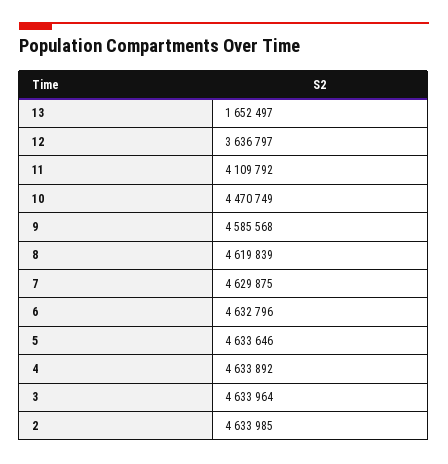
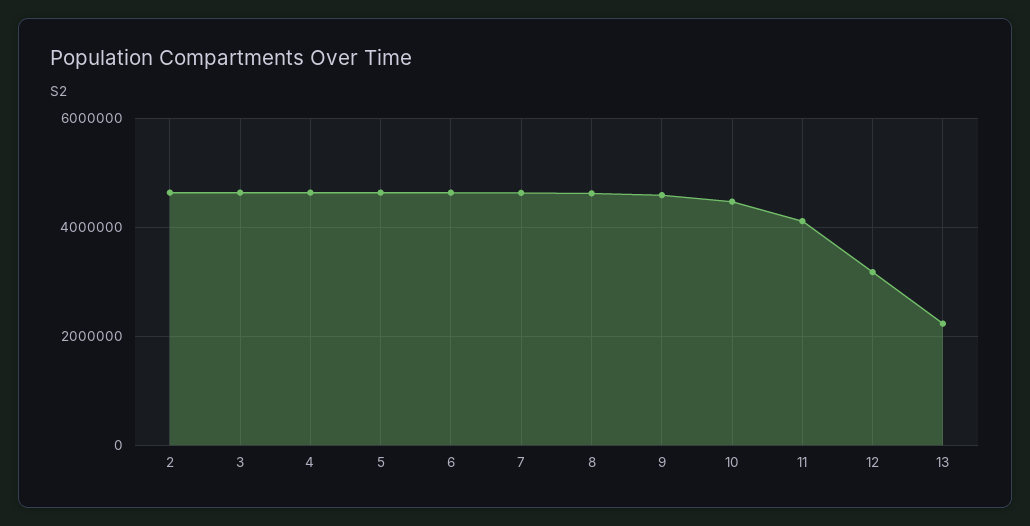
13: 1652497 -> 2200000
12: 3636797 -> 3200000

